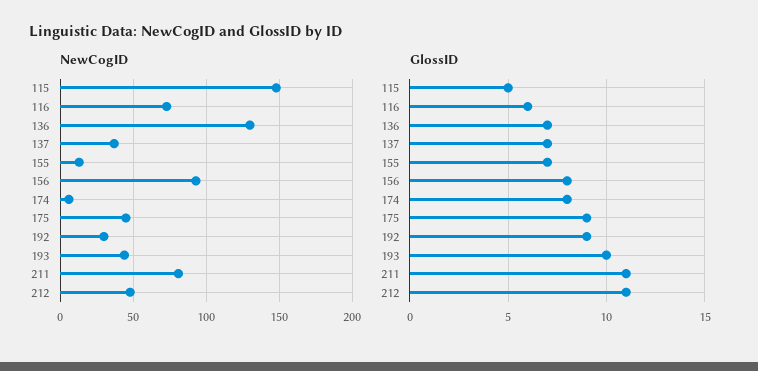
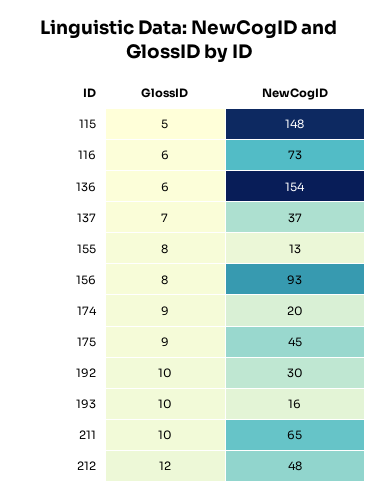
NewCogID, 136: 130 -> 154
NewCogID, 174: 5 -> 20
NewCogID, 193: 45 -> 16
NewCogID, 211: 80 -> 65
GlossID, 136: 7 -> 6
GlossID, 155: 7 -> 8
GlossID, 174: 8 -> 9
GlossID, 192: 9 -> 10
GlossID, 211: 11 -> 10
GlossID, 212: 11 -> 12

